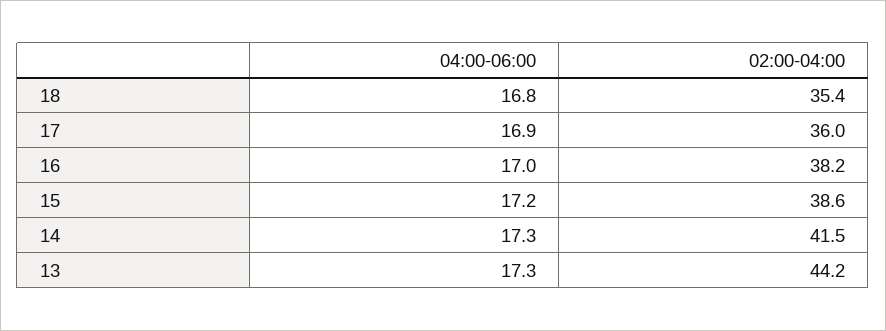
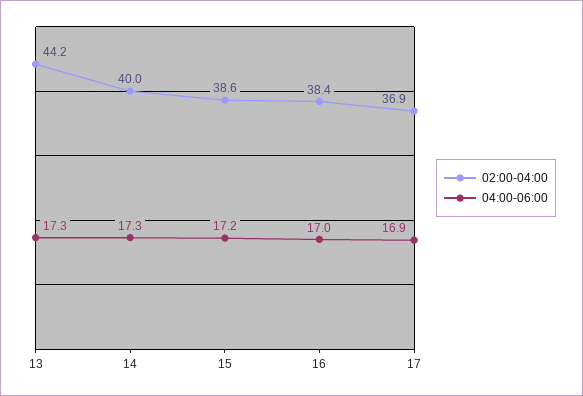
04:00-06:00, 18: 16.8 -> none
02:00-04:00, 18: 35.4 -> none
02:00-04:00, 17: 36 -> 36.9
02:00-04:00, 16: 38.2 -> 38.4
02:00-04:00, 14: 41.5 -> 40

